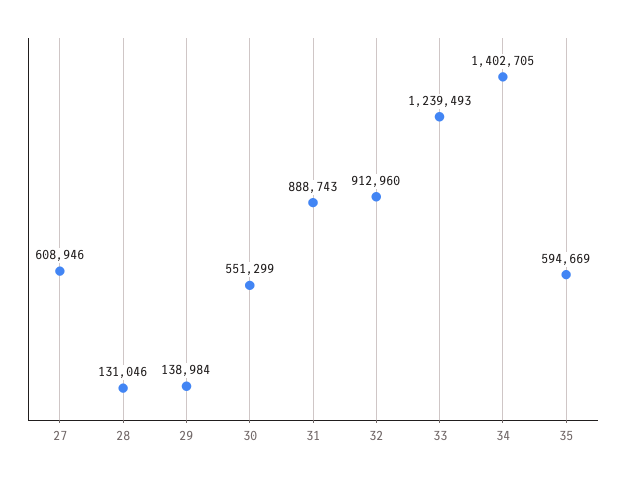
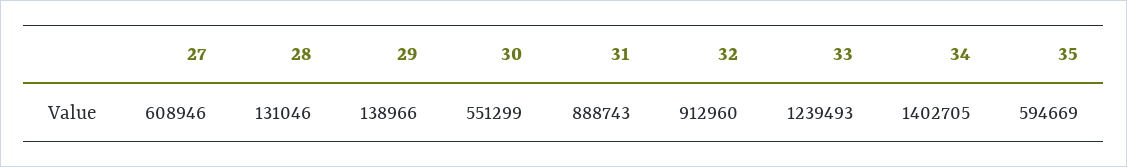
29: 138984 -> 138966

